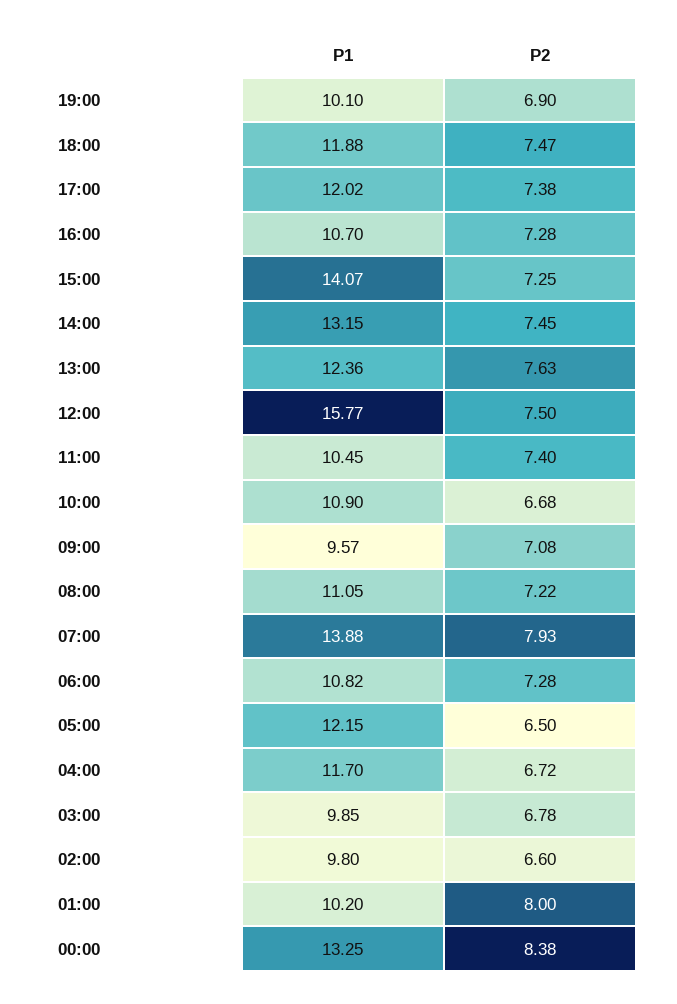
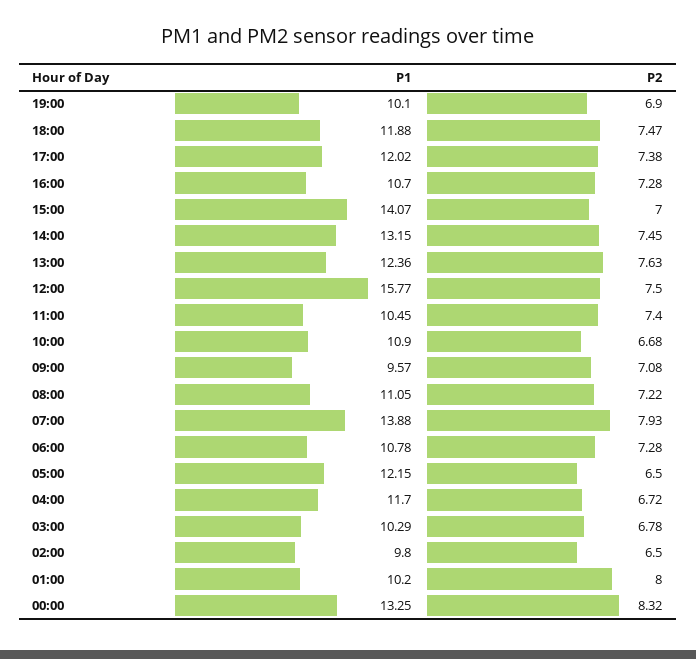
P2, 15:00: 7.25 -> 7
P1, 06:00: 10.82 -> 10.78
P1, 03:00: 9.85 -> 10.29
P2, 02:00: 6.6 -> 6.5
P2, 00:00: 8.38 -> 8.32

